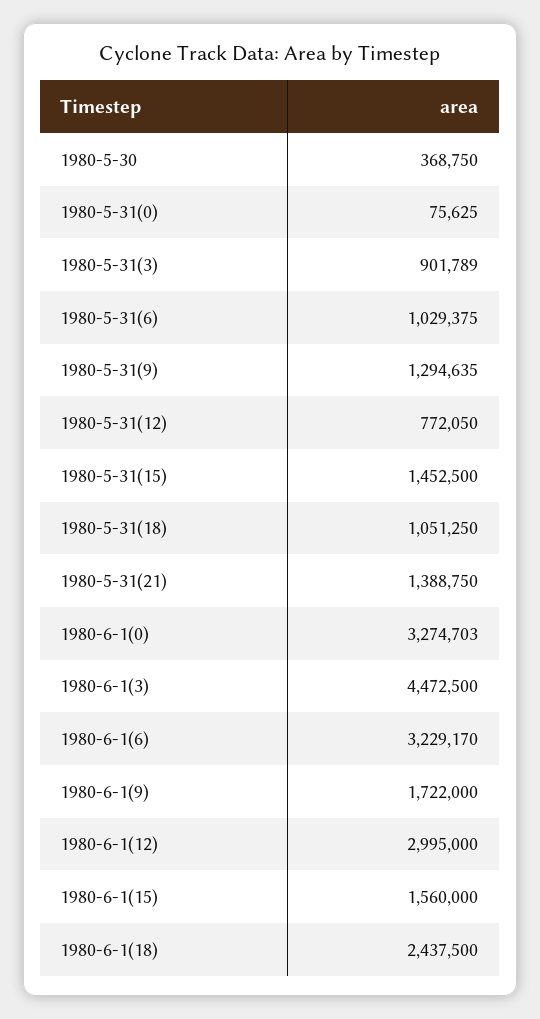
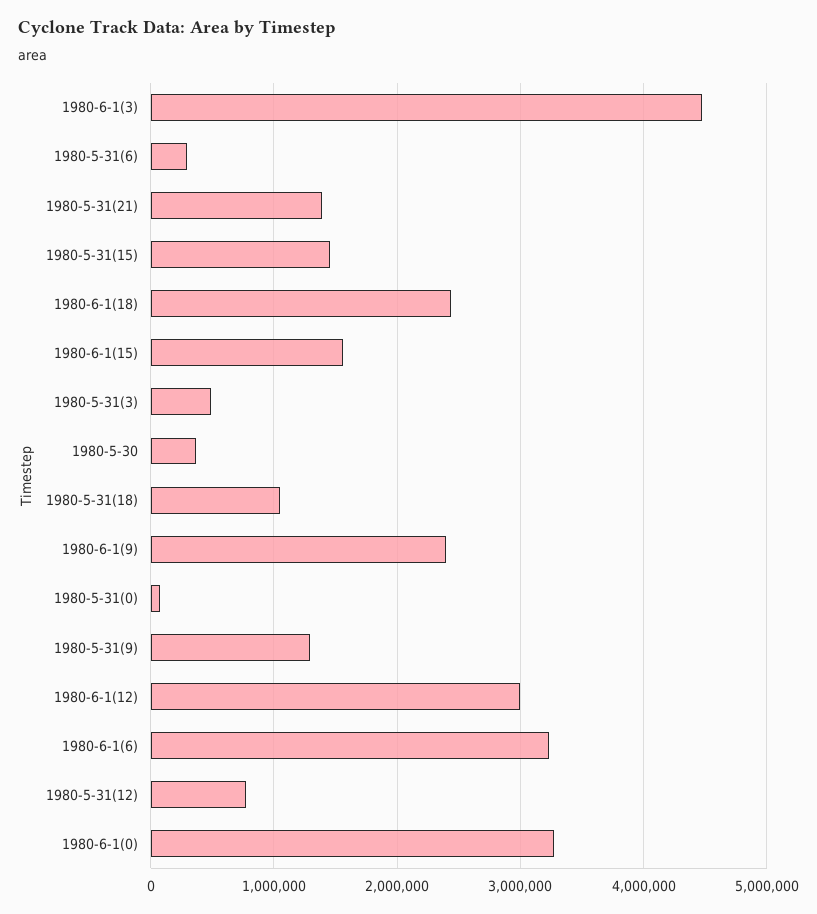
1980-5-31(3): 901789 -> 500000
1980-5-31(6): 1029375 -> 300000
1980-6-1(9): 1722000 -> 2400000

